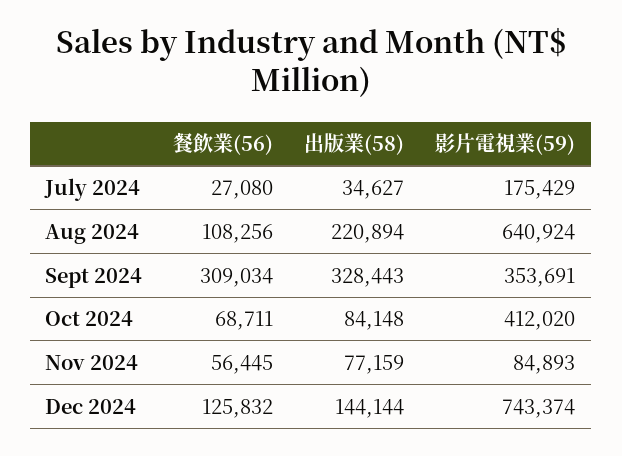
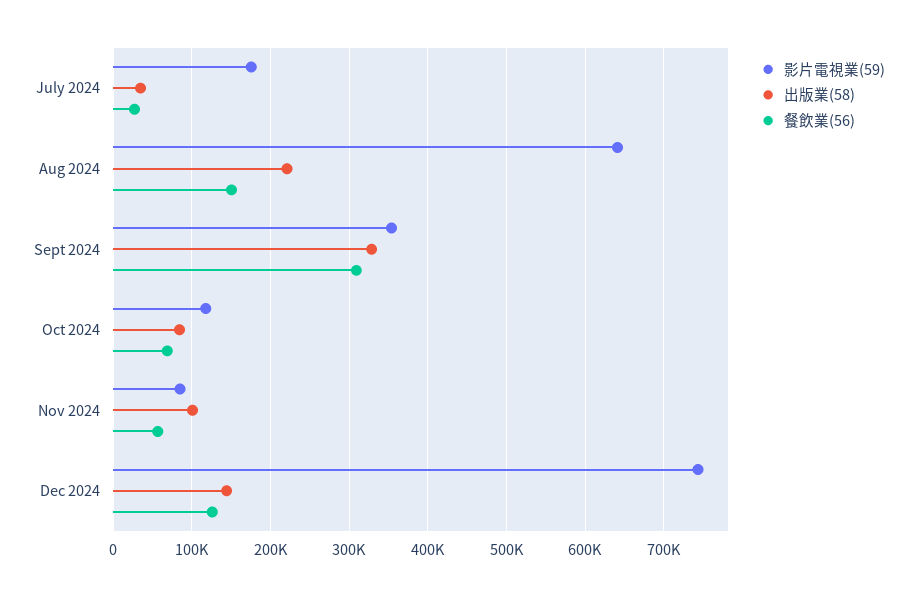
餐飲業(56), Aug 2024: 108256 -> 150000
影片電視業(59), Oct 2024: 412020 -> 120000
出版業(58), Nov 2024: 77159 -> 100000

